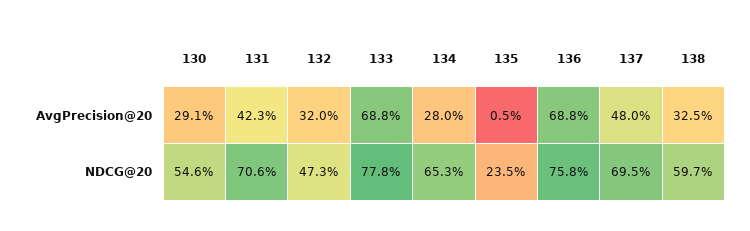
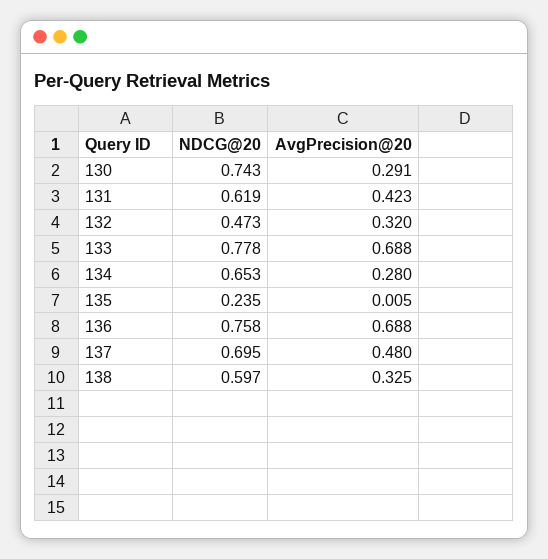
130, NDCG@20: 0.546 -> 0.743
131, NDCG@20: 0.706 -> 0.619

